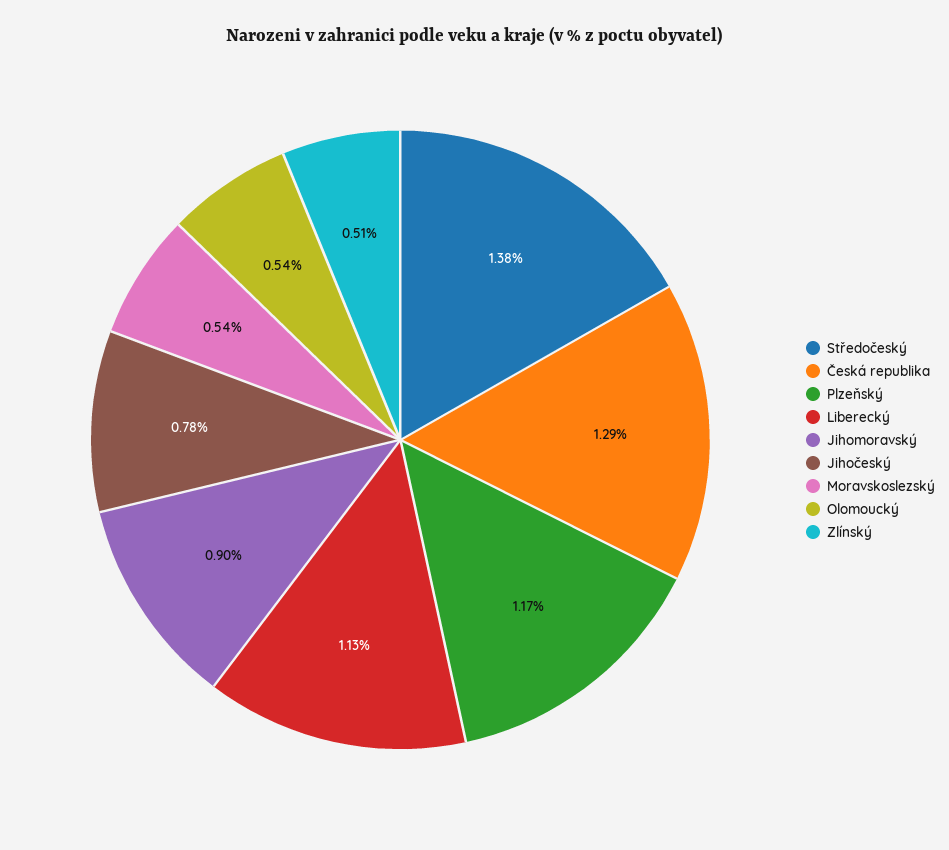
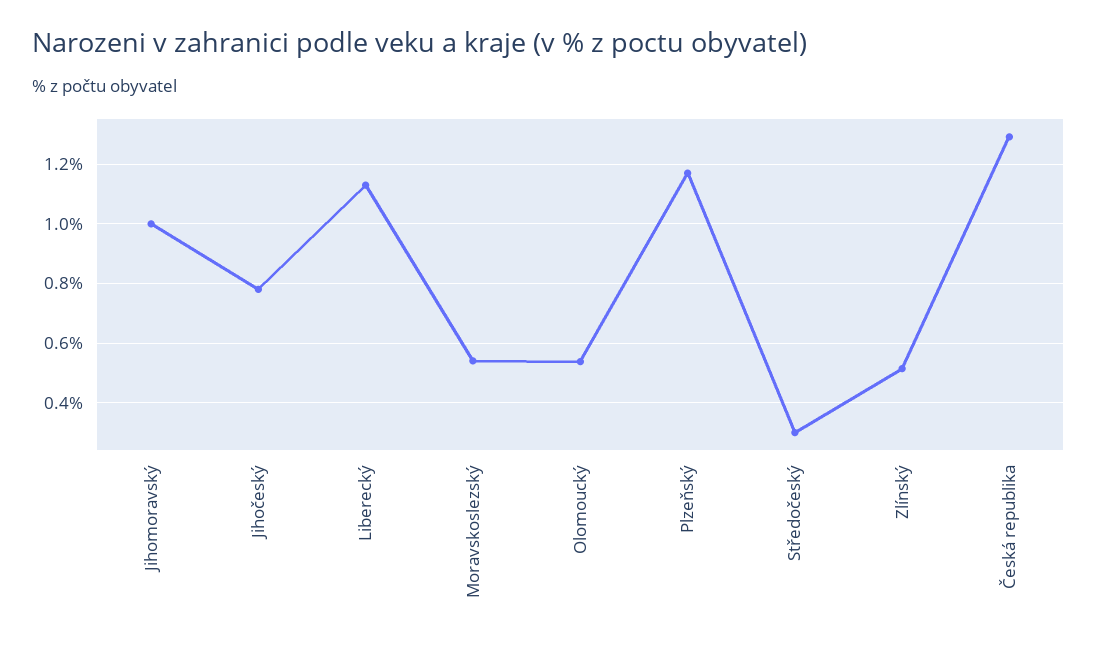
Středočeský: 1.38 -> 0.3
Jihomoravský: 0.9 -> 1

